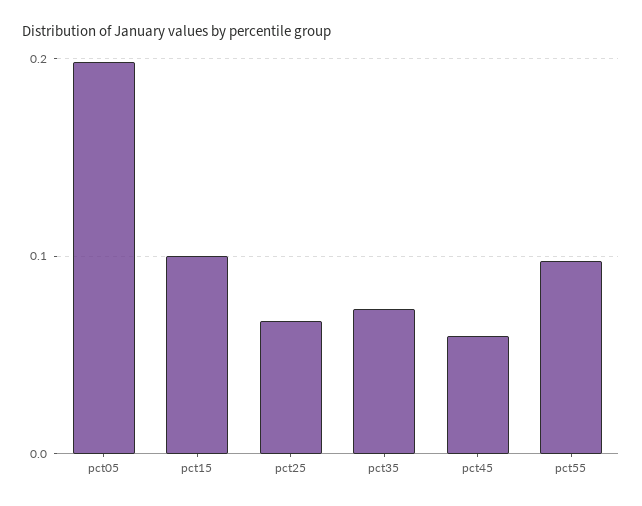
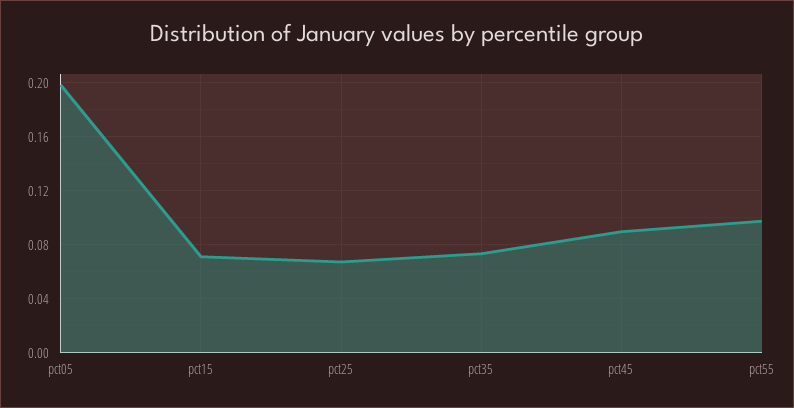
pct15: 0.1 -> 0.07
pct45: 0.06 -> 0.09

